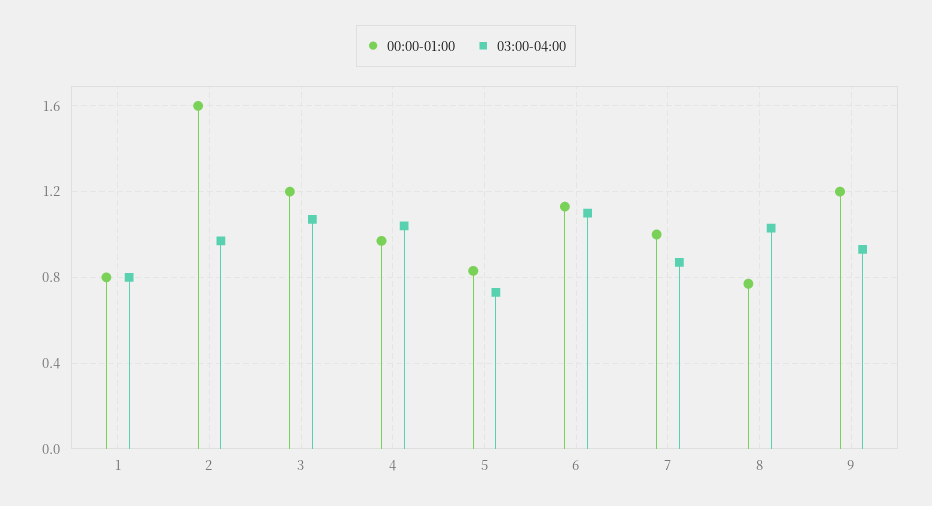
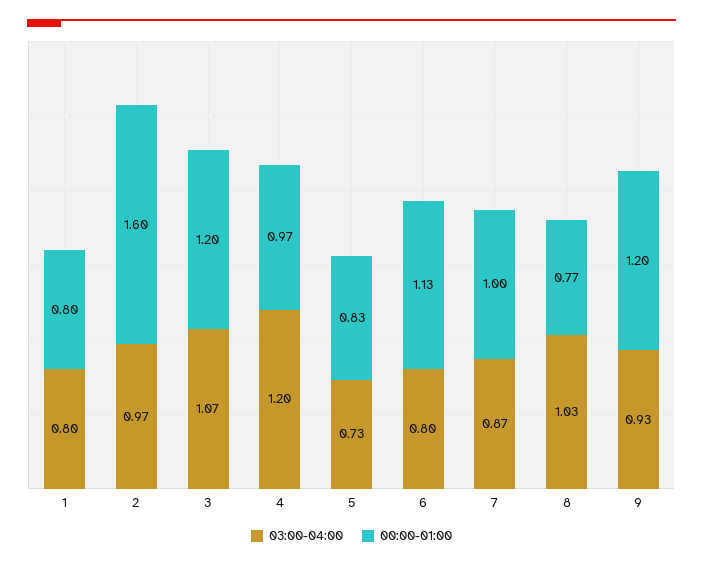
03:00-04:00, 4: 1.05 -> 1.2
03:00-04:00, 6: 1.1 -> 0.8

